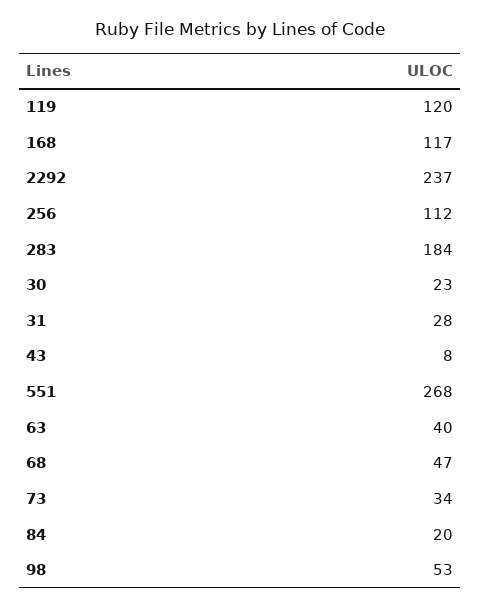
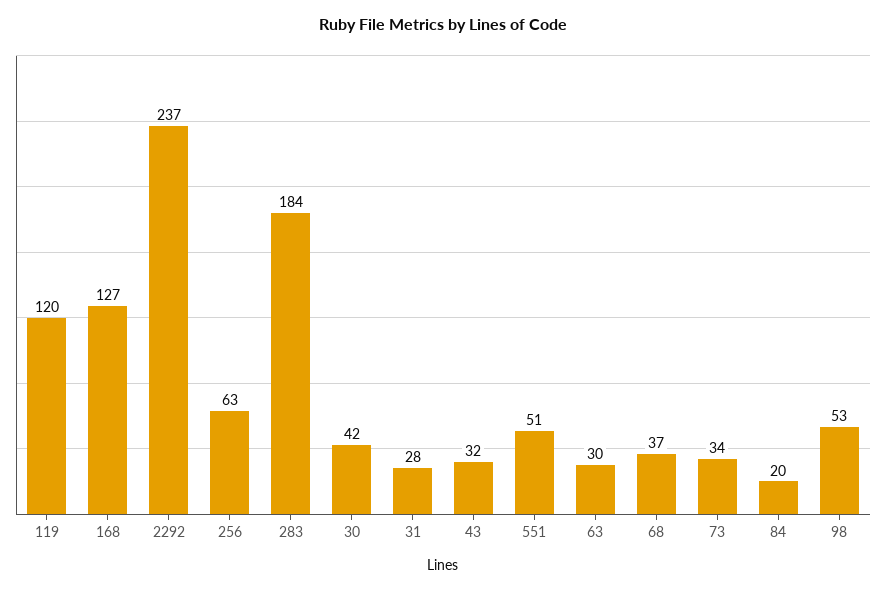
168: 117 -> 127
256: 112 -> 63
30: 23 -> 42
43: 8 -> 32
551: 268 -> 51
63: 40 -> 30
68: 47 -> 37

